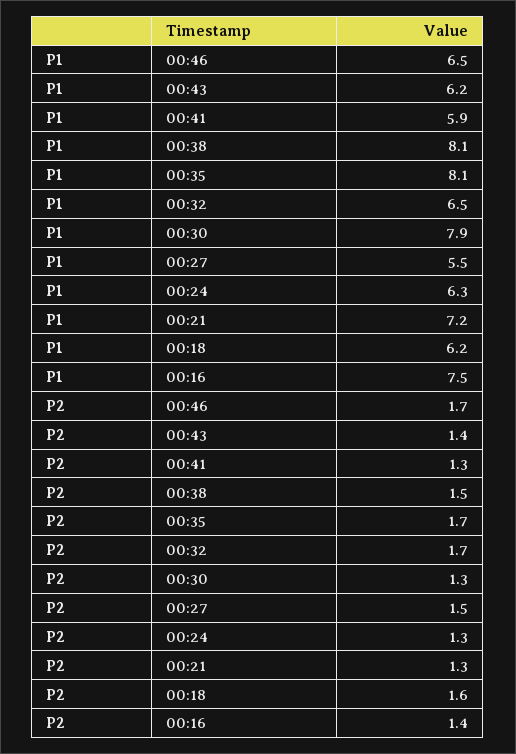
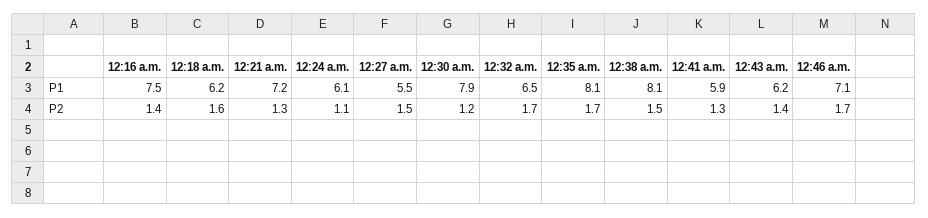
P1, 00:46: 6.5 -> 7.1
P1, 00:24: 6.3 -> 6.1
P2, 00:30: 1.3 -> 1.2
P2, 00:24: 1.3 -> 1.1

